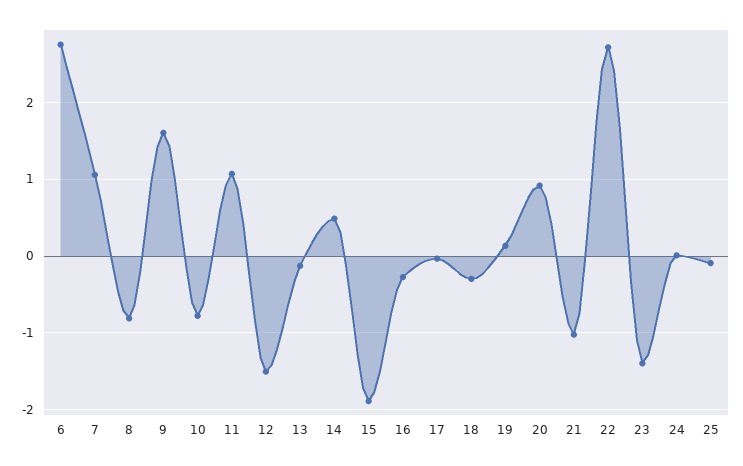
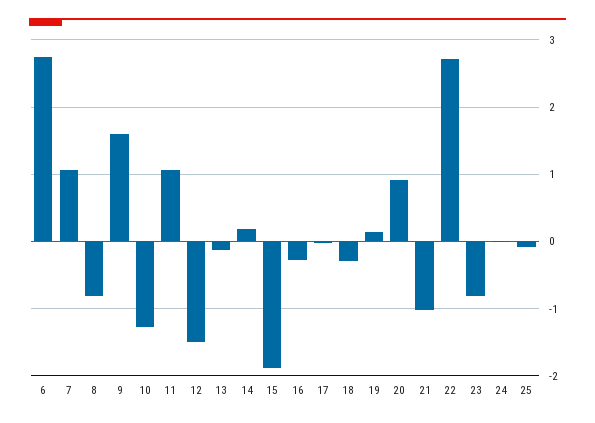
10: -0.8 -> -1.3
14: 0.5 -> 0.2
23: -1.4 -> -0.8

